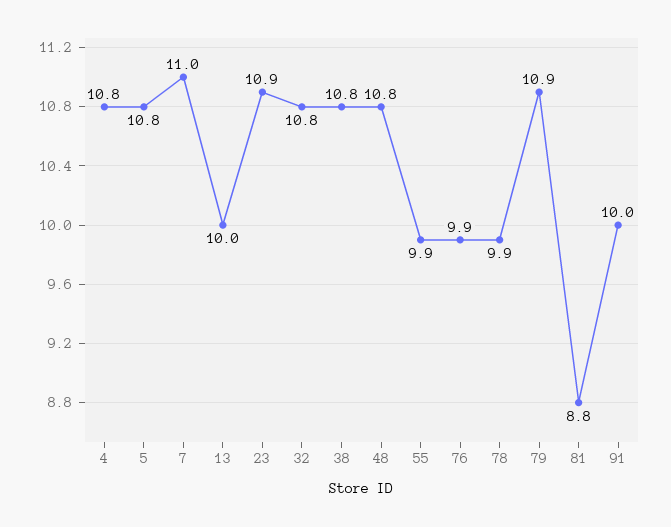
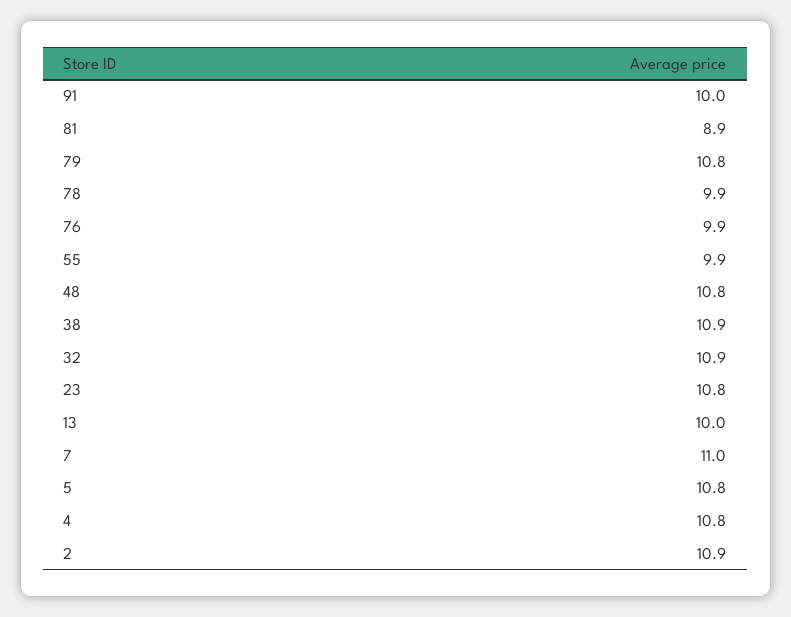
23: 10.9 -> 10.8
32: 10.8 -> 10.9
38: 10.8 -> 10.9
79: 10.9 -> 10.8
81: 8.8 -> 8.9
2: none -> 10.9

